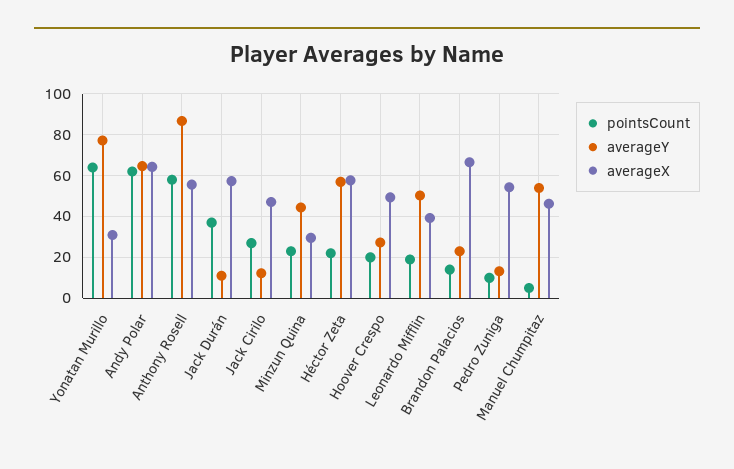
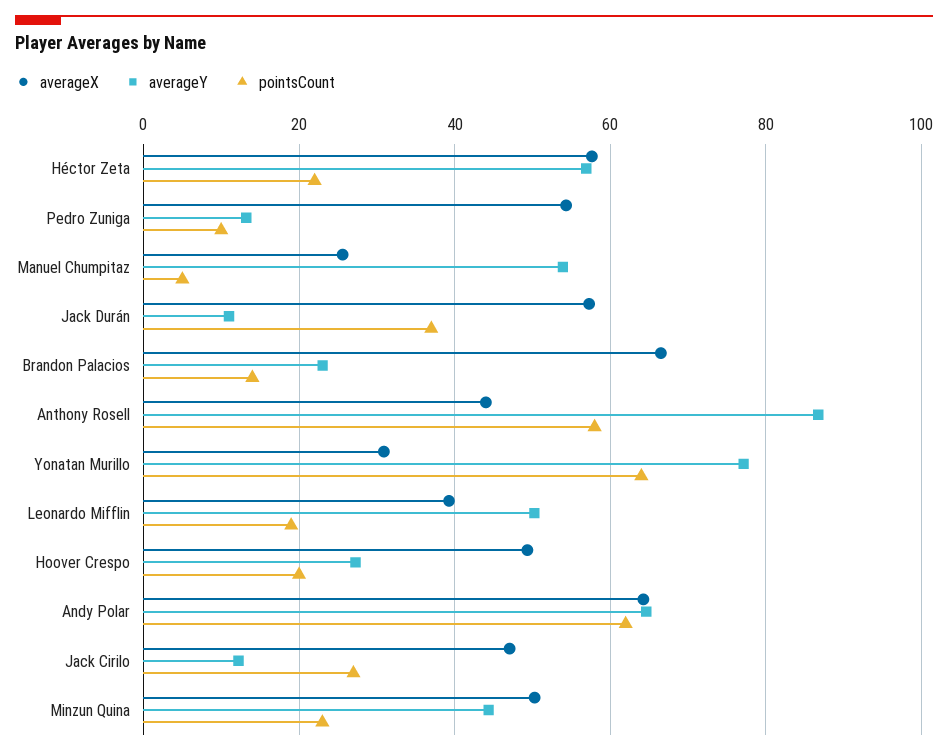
averageX, Anthony Rosell: 55 -> 44
averageX, Minzun Quina: 30 -> 50
averageX, Manuel Chumpitaz: 45 -> 26

